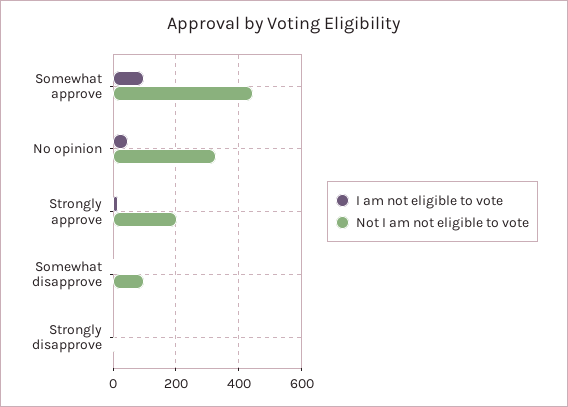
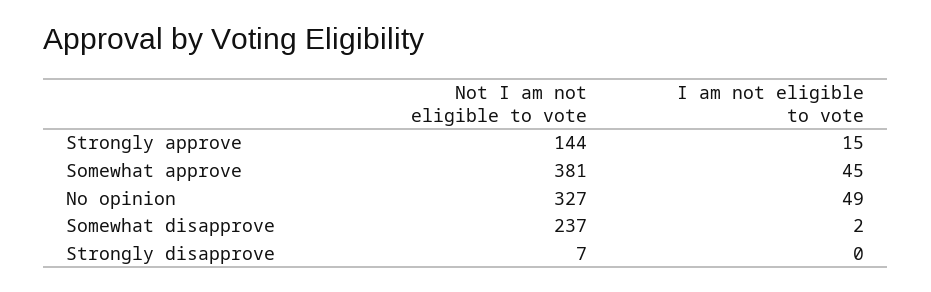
I am not eligible to vote, Somewhat approve: 100 -> 45
Not I am not eligible to vote, Somewhat approve: 440 -> 381
Not I am not eligible to vote, Strongly approve: 200 -> 144
Not I am not eligible to vote, Somewhat disapprove: 100 -> 237

